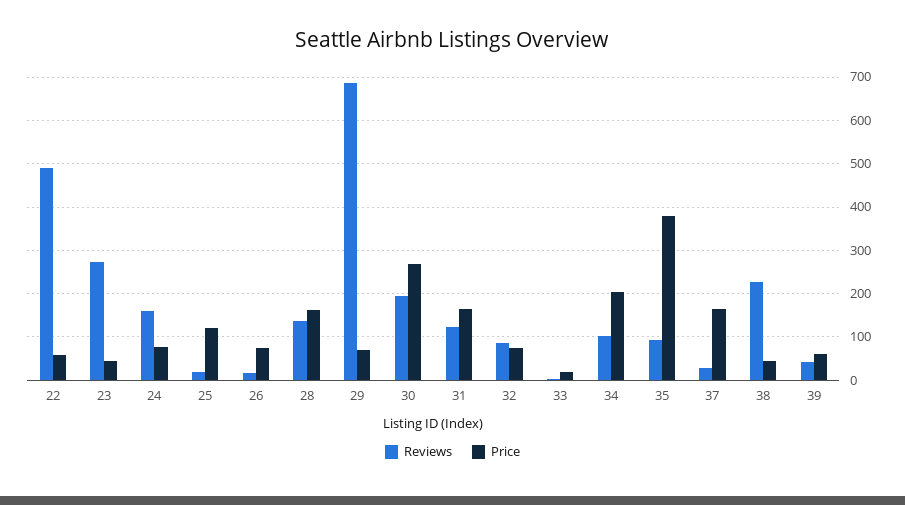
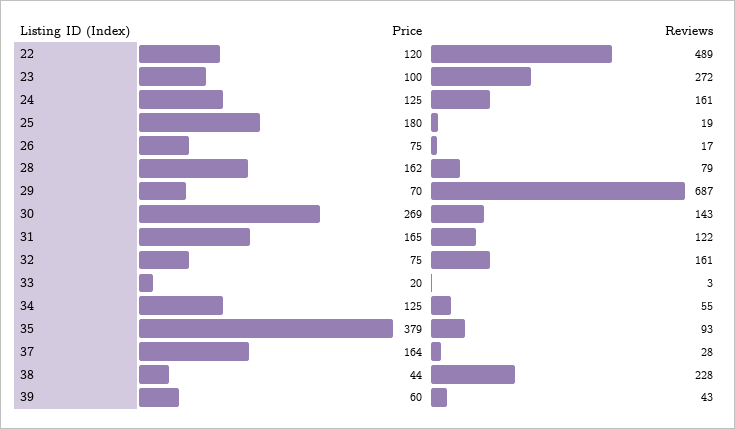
Price, 22: 60 -> 120
Price, 23: 40 -> 100
Price, 24: 80 -> 125
Price, 25: 120 -> 180
Reviews, 28: 140 -> 79
Reviews, 30: 200 -> 143
Reviews, 32: 80 -> 161
Reviews, 34: 100 -> 55
Price, 34: 200 -> 125

